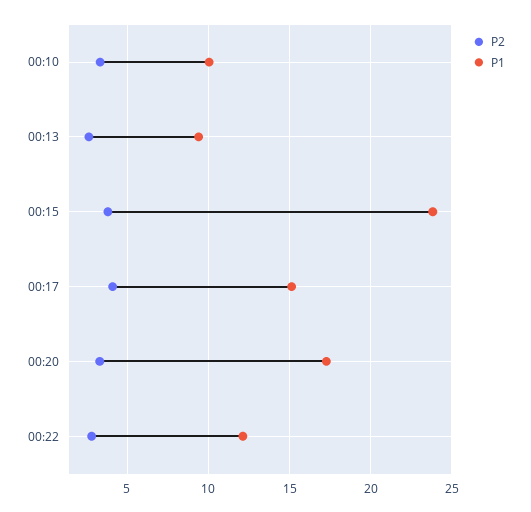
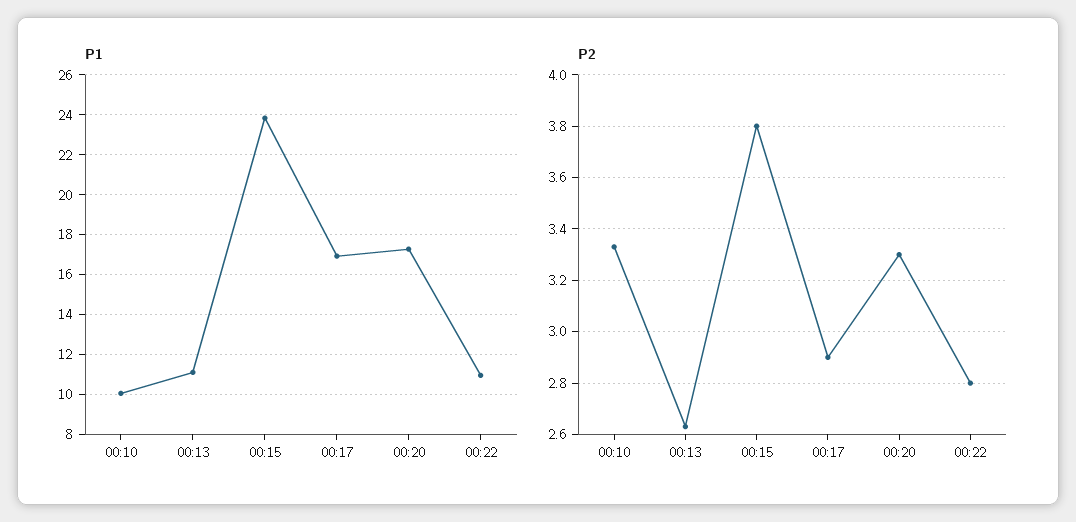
P1, 00:13: 9.5 -> 11
P2, 00:17: 4 -> 2.9
P1, 00:17: 15 -> 17
P1, 00:22: 12 -> 11

